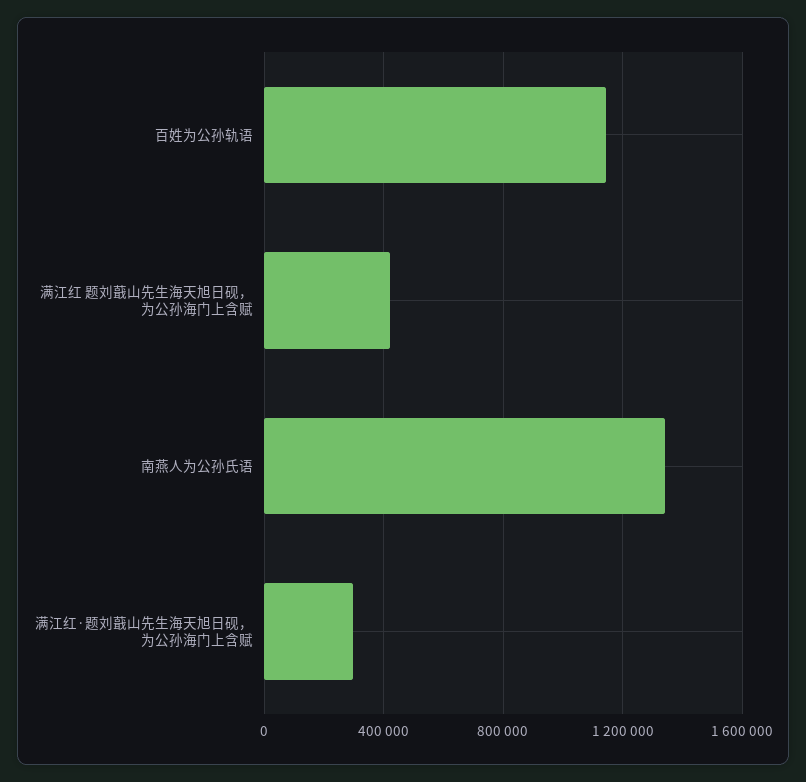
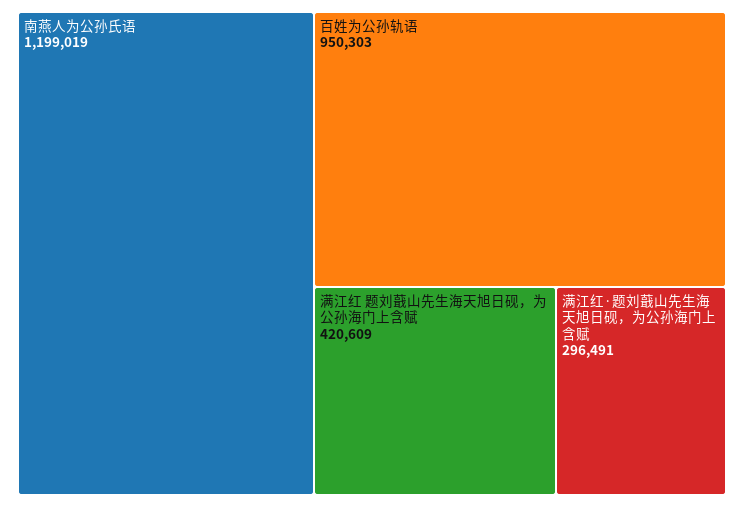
百姓为公孙轨语: 1150000 -> 950303
南燕人为公孙氏语: 1350000 -> 1199019

